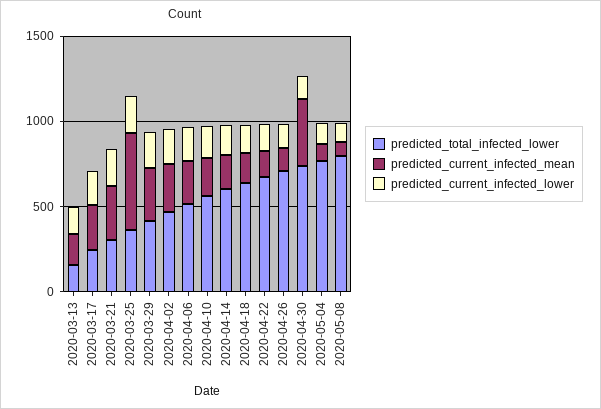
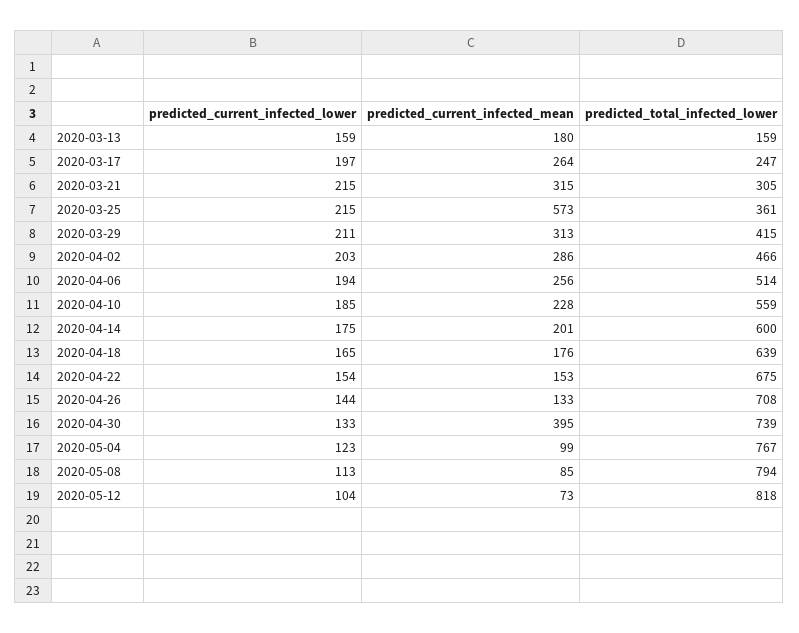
predicted_current_infected_lower, 2020-05-12: none -> 104
predicted_current_infected_mean, 2020-05-12: none -> 73
predicted_total_infected_lower, 2020-05-12: none -> 818

